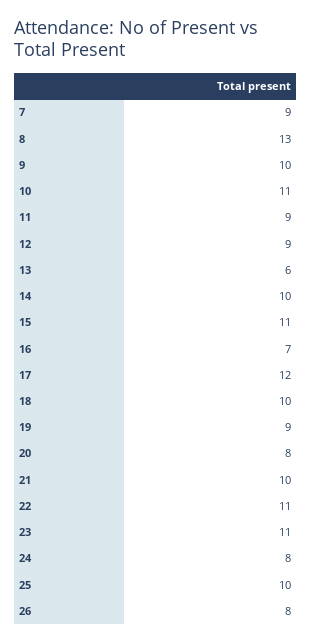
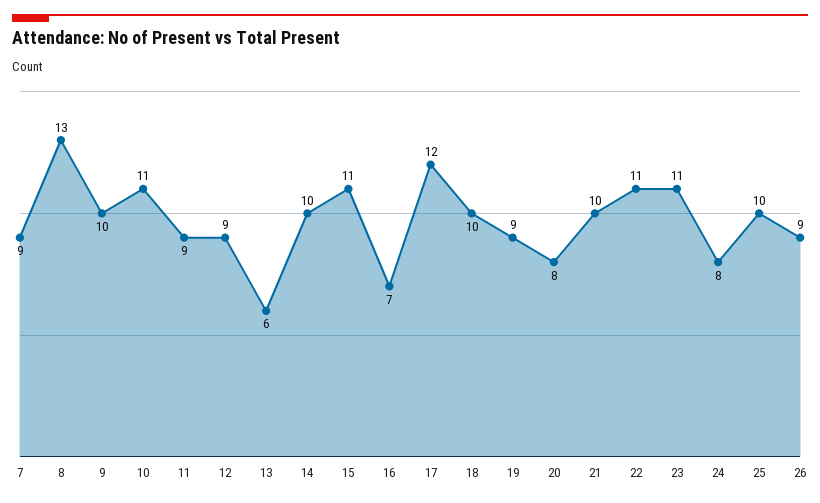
26: 8 -> 9

